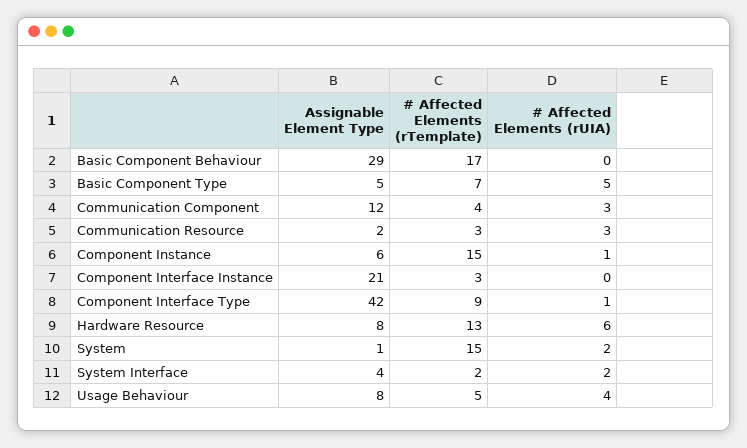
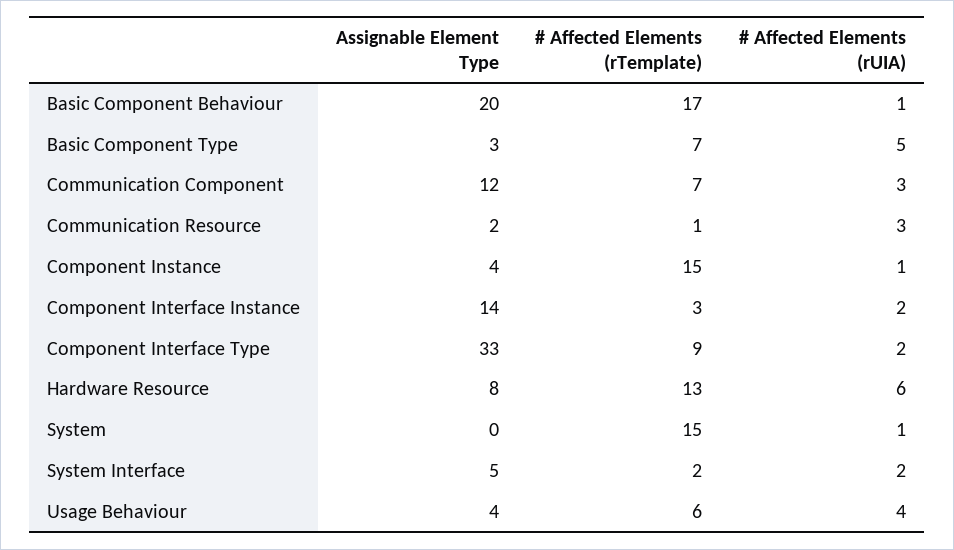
Assignable Element Type, Basic Component Behaviour: 29 -> 20
# Affected Elements (rUIA), Basic Component Behaviour: 0 -> 1
Assignable Element Type, Basic Component Type: 5 -> 3
# Affected Elements (rTemplate), Communication Component: 4 -> 7
# Affected Elements (rTemplate), Communication Resource: 3 -> 1
Assignable Element Type, Component Instance: 6 -> 4
Assignable Element Type, Component Interface Instance: 21 -> 14
# Affected Elements (rUIA), Component Interface Instance: 0 -> 2
Assignable Element Type, Component Interface Type: 42 -> 33
# Affected Elements (rUIA), Component Interface Type: 1 -> 2
Assignable Element Type, System: 1 -> 0
# Affected Elements (rUIA), System: 2 -> 1
Assignable Element Type, System Interface: 4 -> 5
Assignable Element Type, Usage Behaviour: 8 -> 4
# Affected Elements (rTemplate), Usage Behaviour: 5 -> 6

